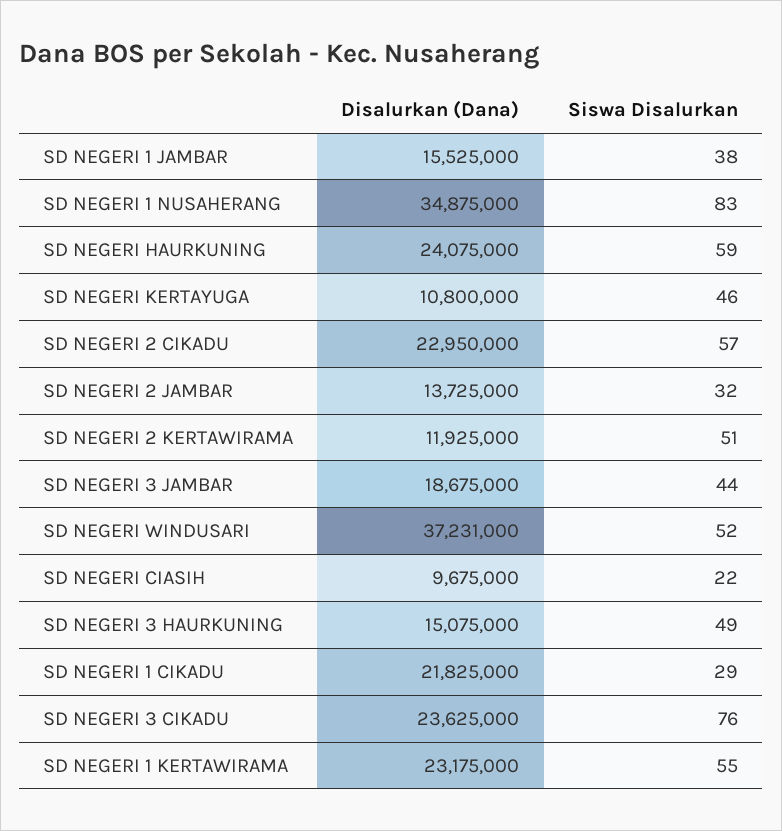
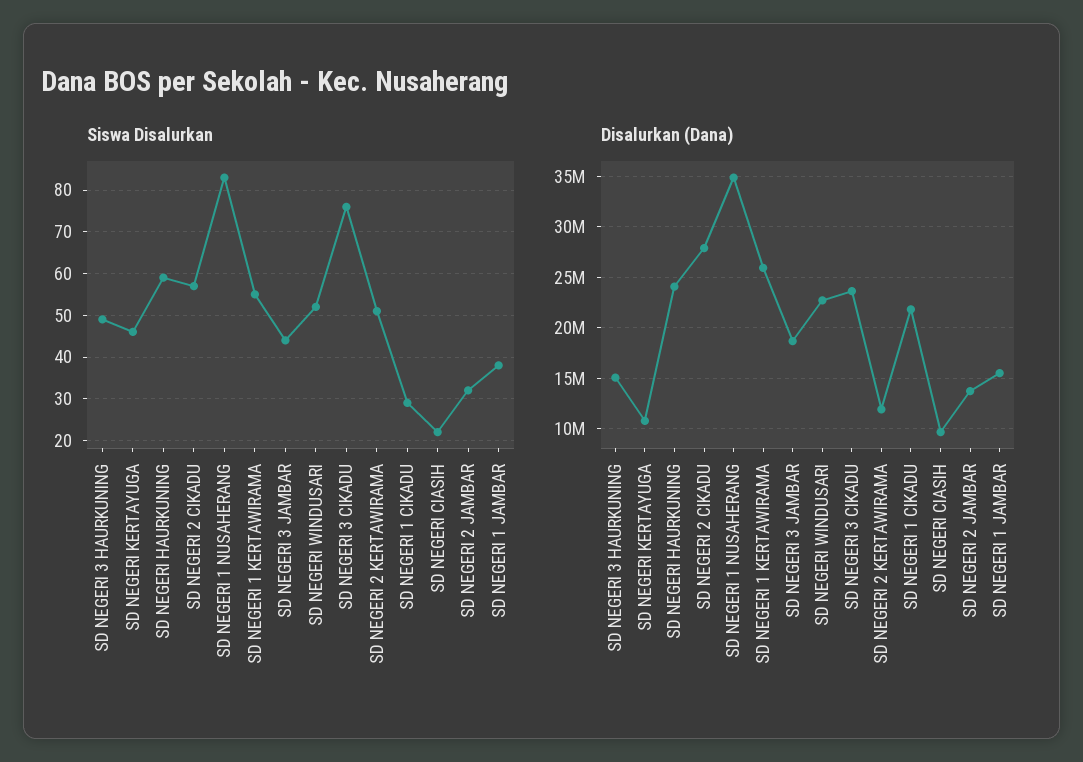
Disalurkan (Dana), SD NEGERI 2 CIKADU: 22950000 -> 28000000
Disalurkan (Dana), SD NEGERI WINDUSARI: 37231000 -> 23000000
Disalurkan (Dana), SD NEGERI 1 KERTAWIRAMA: 23175000 -> 26000000

